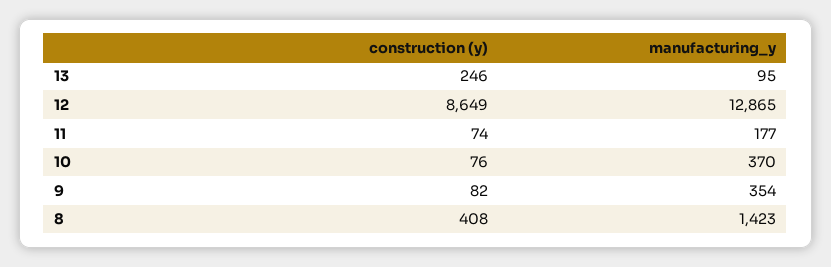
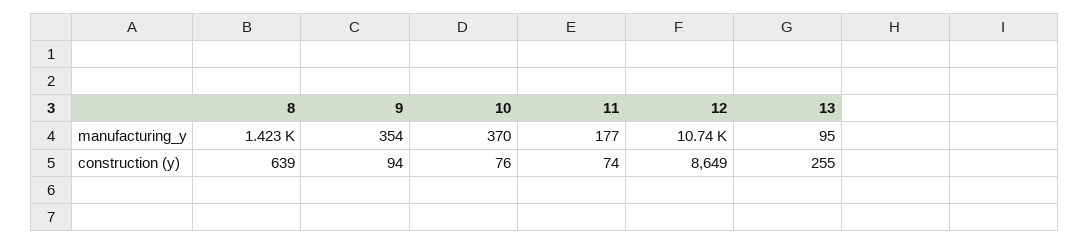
construction (y), 13: 246 -> 255
manufacturing_y, 12: 12865 -> 10740
construction (y), 9: 82 -> 94
construction (y), 8: 408 -> 639

